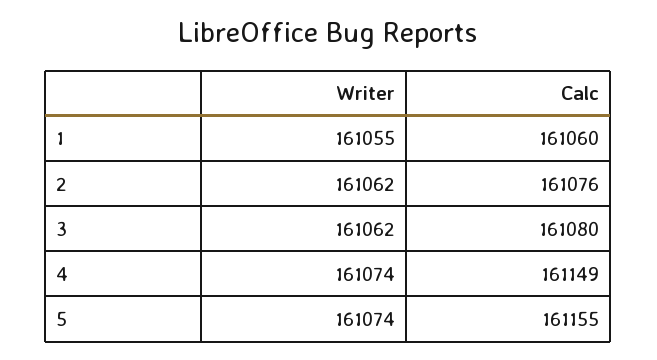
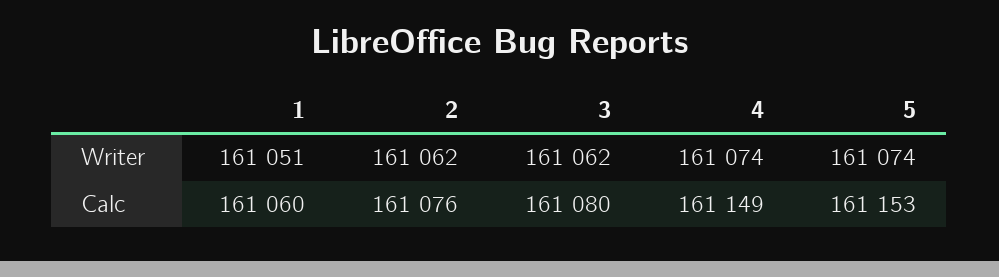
Writer, 1: 161055 -> 161051
Calc, 5: 161155 -> 161153

